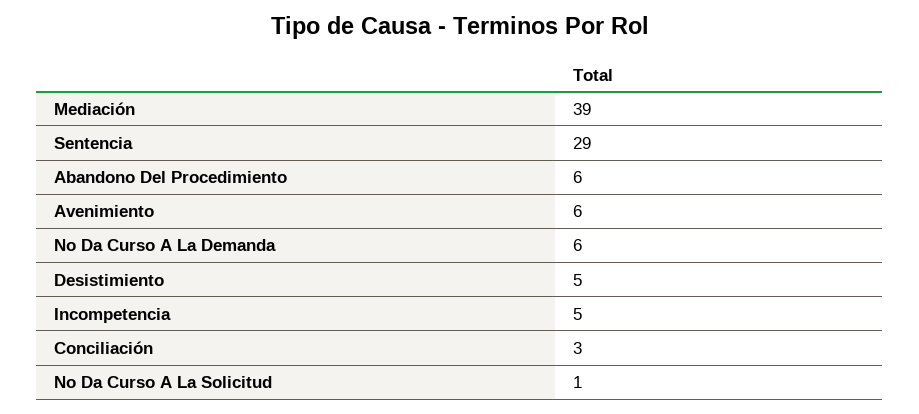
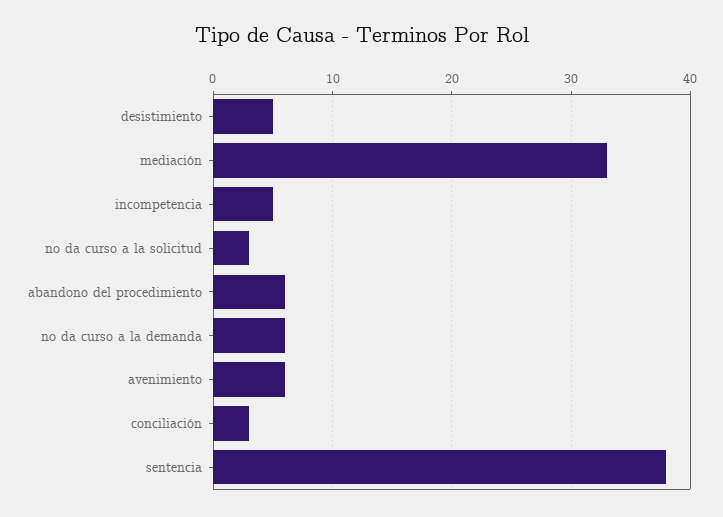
Mediación: 39 -> 33
Sentencia: 29 -> 38
No Da Curso A La Solicitud: 1 -> 3

